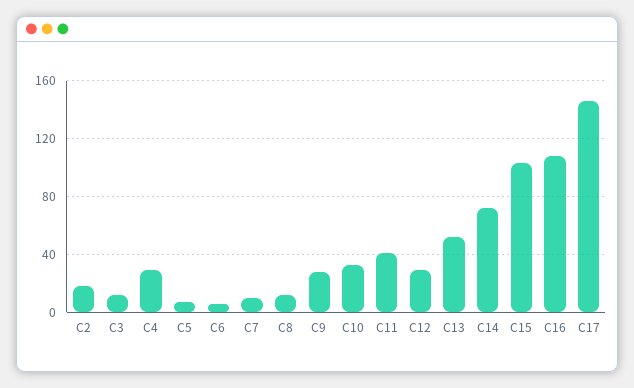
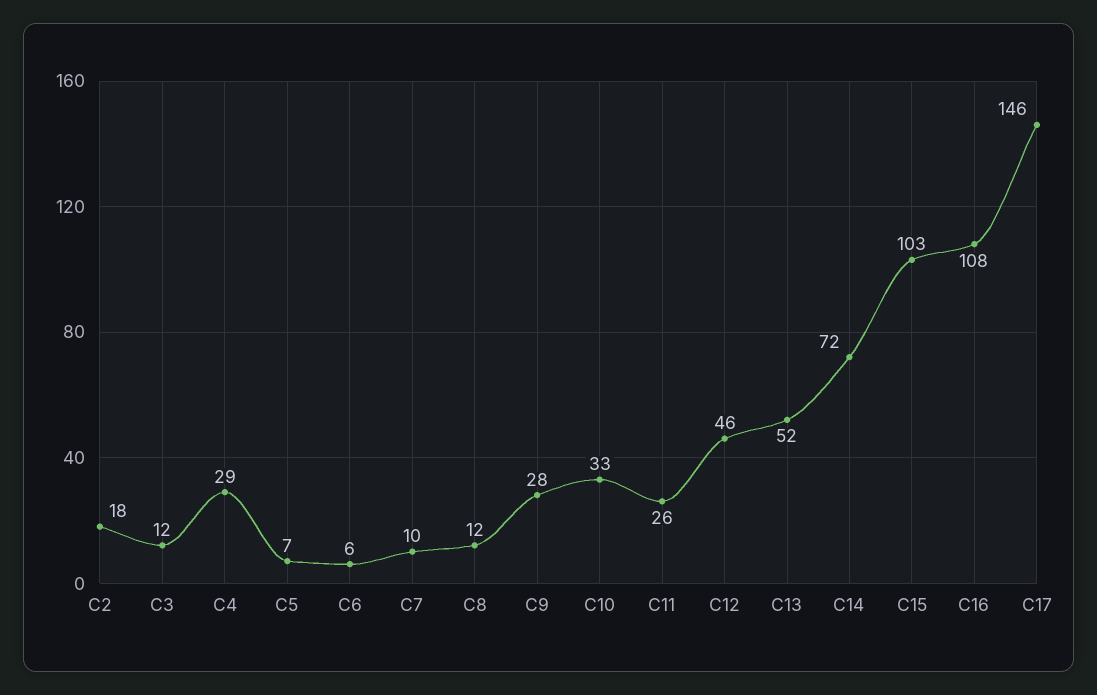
C11: 40 -> 26
C12: 30 -> 46

